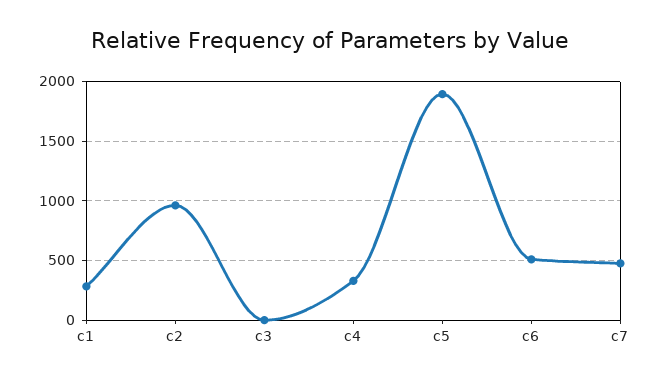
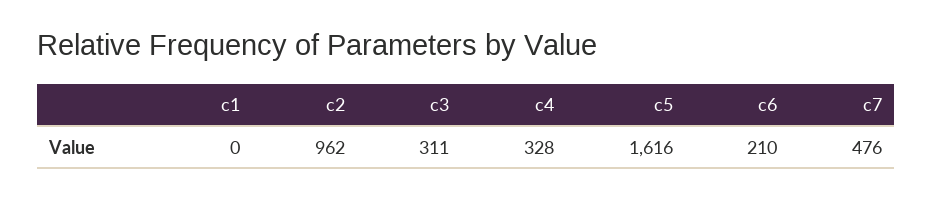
c1: 300 -> 0
c3: 0 -> 311
c5: 1900 -> 1616
c6: 500 -> 210

